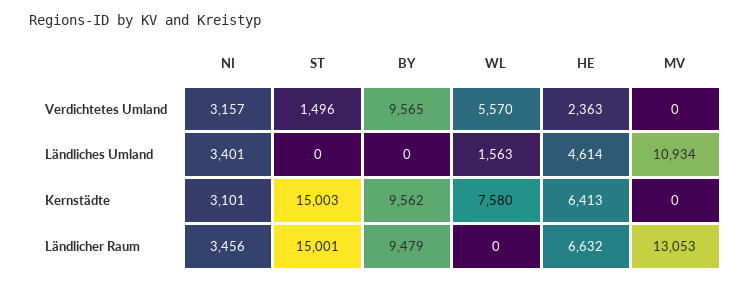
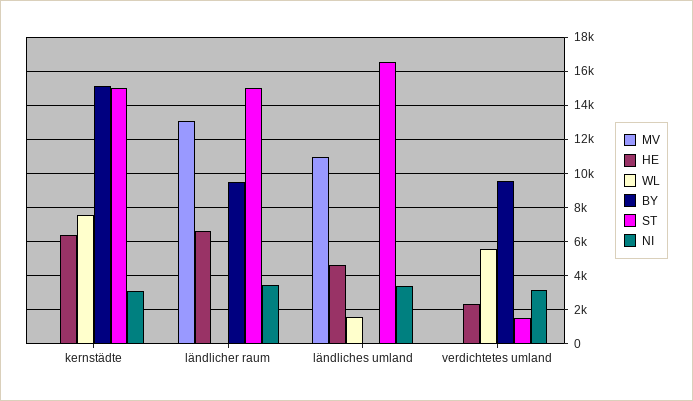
ST, Ländliches Umland: 0 -> 16500
BY, Kernstädte: 9562 -> 15000

